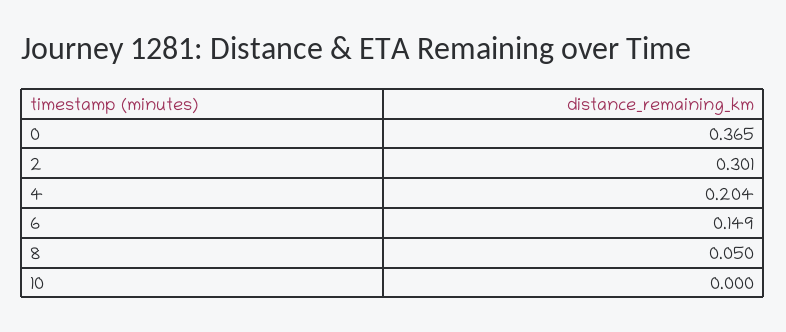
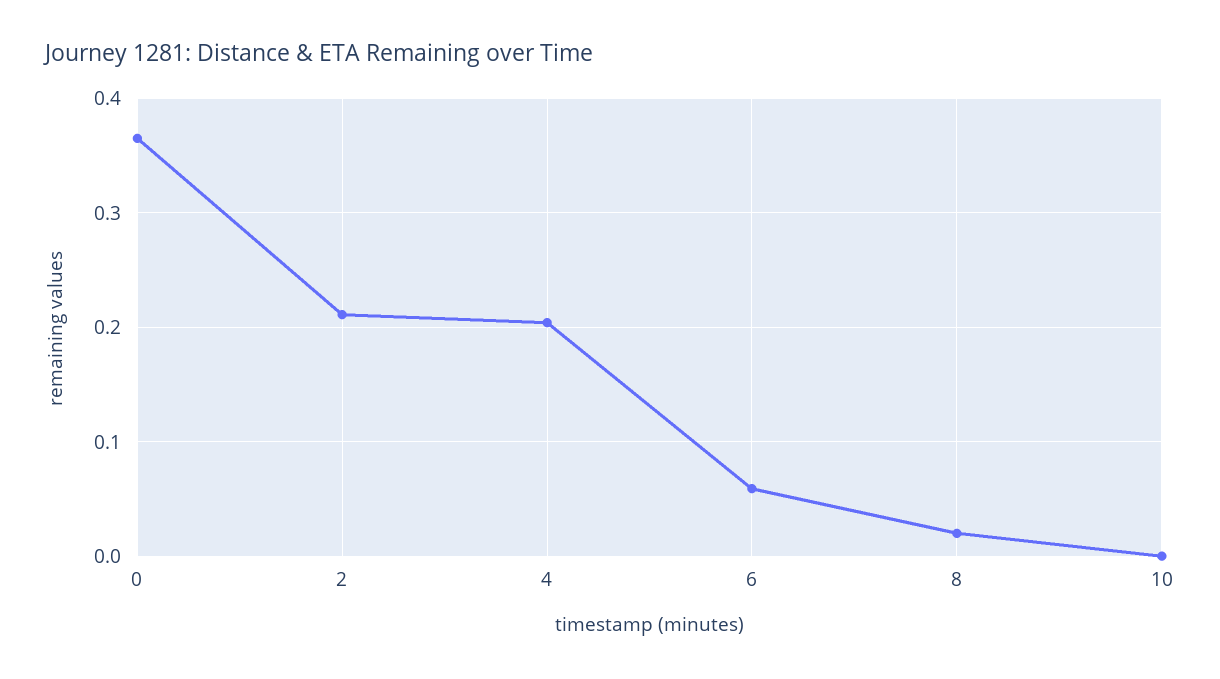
2: 0.301 -> 0.21
6: 0.149 -> 0.06
8: 0.05 -> 0.02

